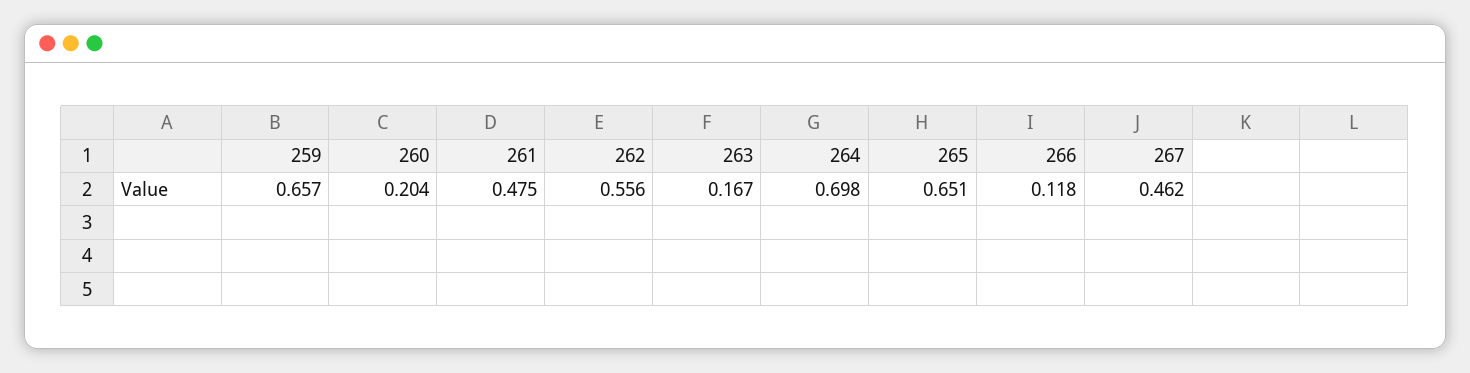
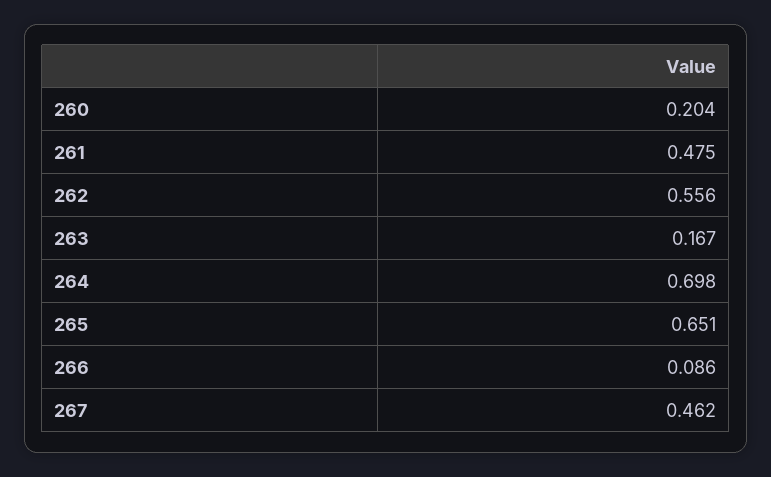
259: 0.657 -> none
266: 0.118 -> 0.086

